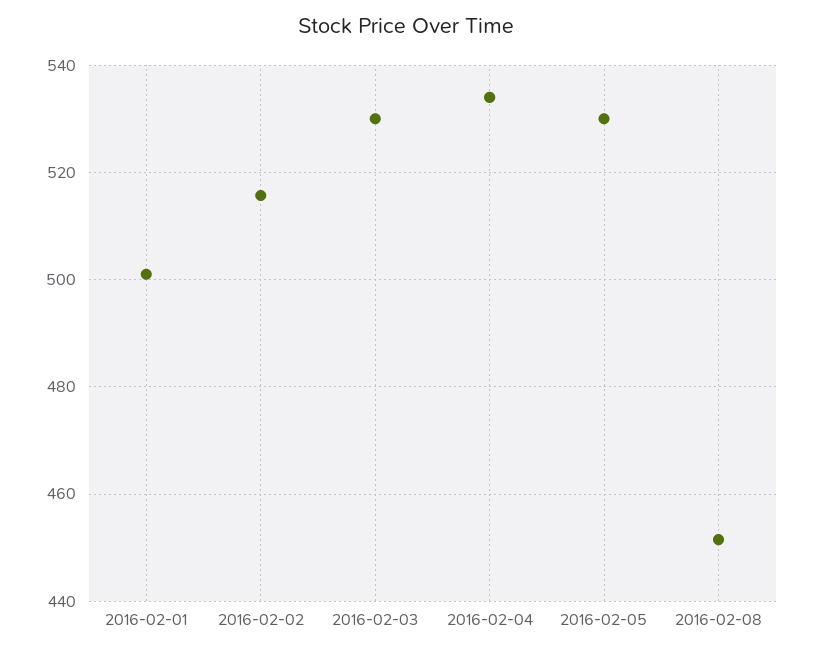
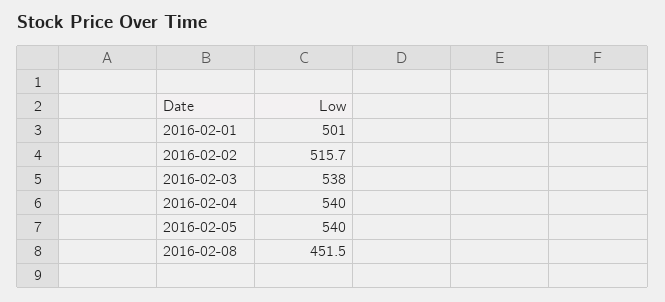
2016-02-03: 530 -> 538
2016-02-04: 534 -> 540
2016-02-05: 530 -> 540

